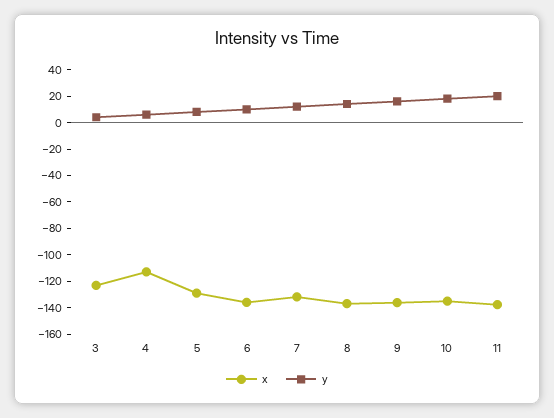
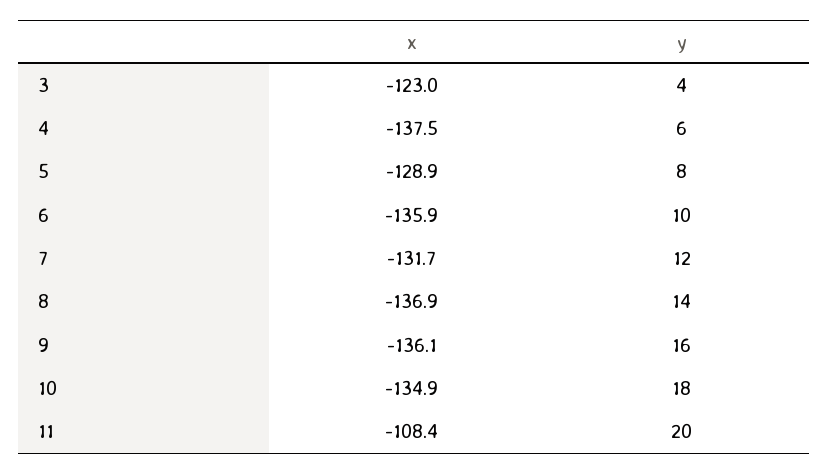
x, 4: -110 -> -137.5
x, 11: -140 -> -108.4

